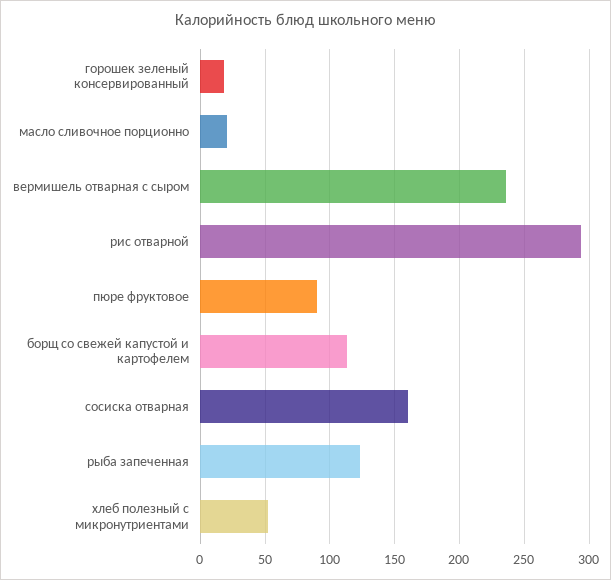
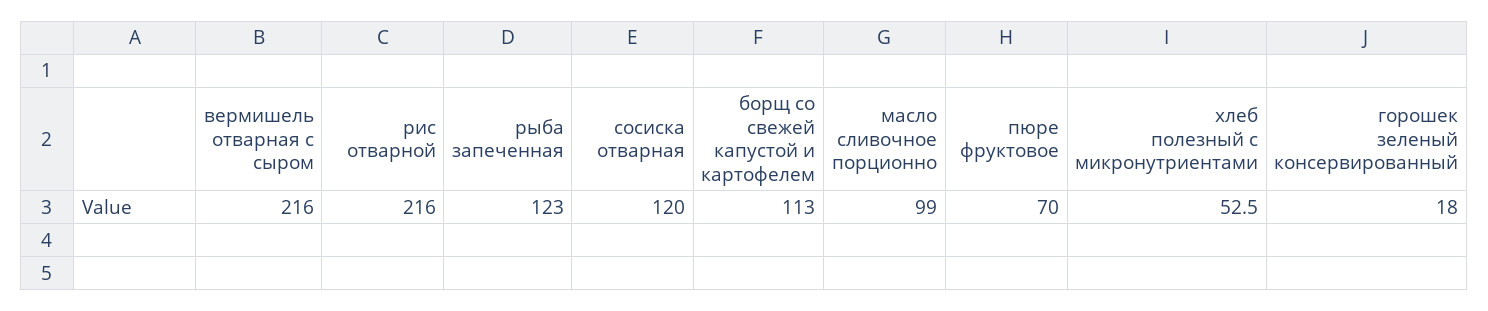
масло сливочное порционно: 20 -> 99
вермишель отварная с сыром: 235 -> 216
рис отварной: 295 -> 216
пюре фруктовое: 90 -> 70
сосиска отварная: 160 -> 120

